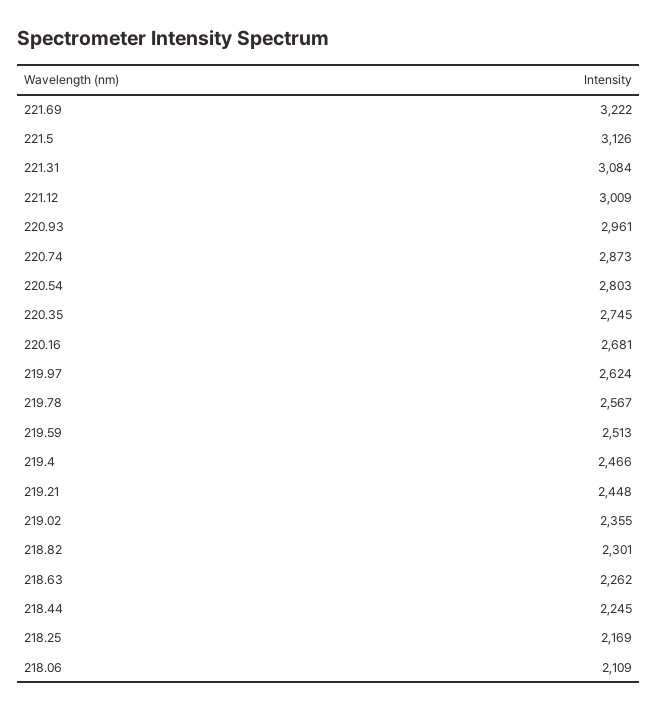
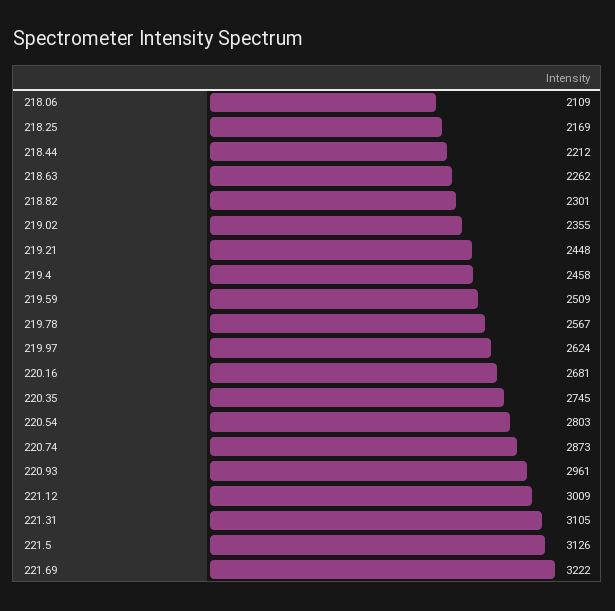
221.31: 3084 -> 3105
219.59: 2513 -> 2509
219.4: 2466 -> 2458
218.44: 2245 -> 2212

